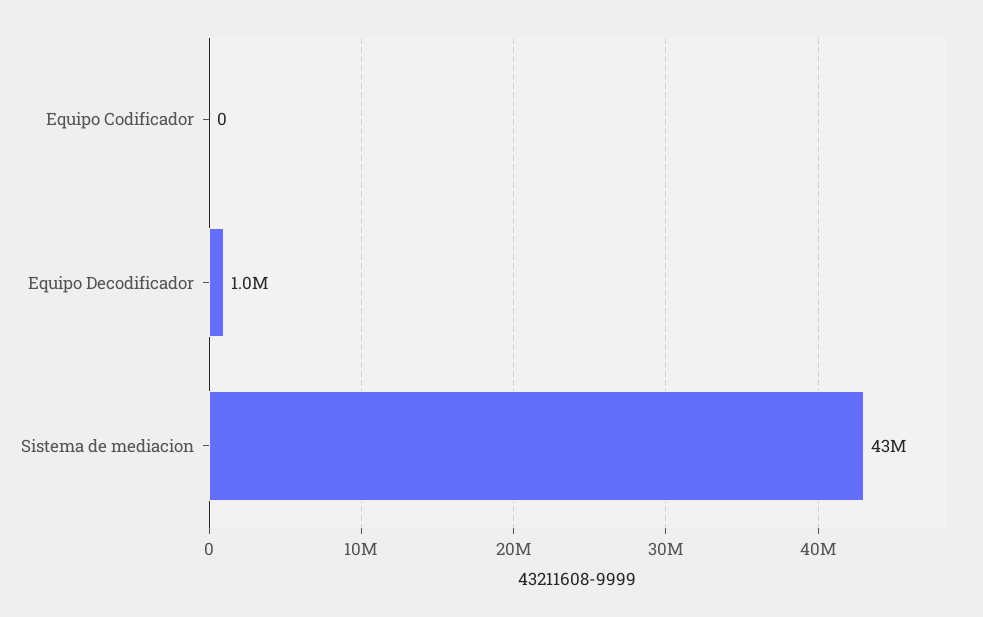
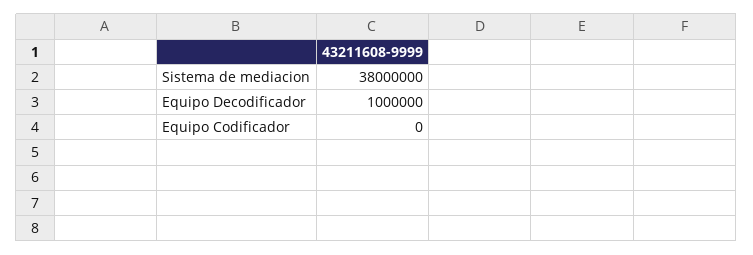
Sistema de mediacion: 43000000 -> 38000000

